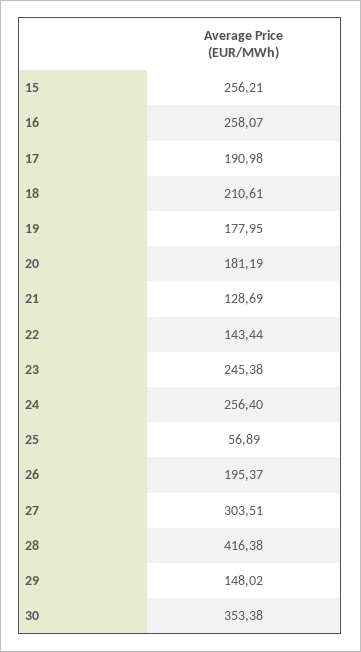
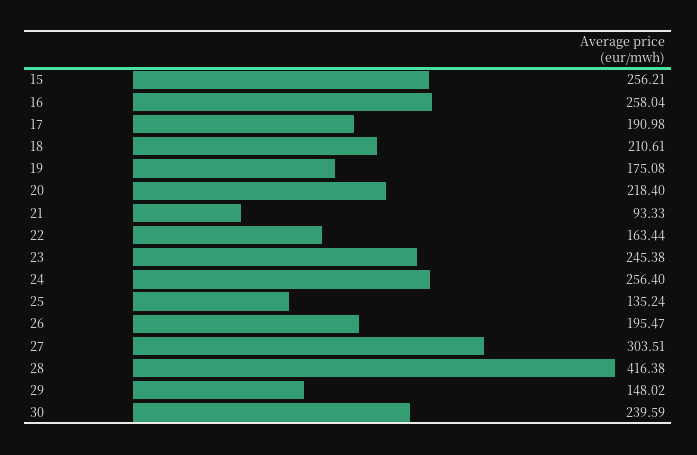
16: 258.07 -> 258.04
19: 177.95 -> 175.08
20: 181.19 -> 218.4
21: 128.69 -> 93.33
22: 143.44 -> 163.44
25: 56.89 -> 135.24
26: 195.37 -> 195.47
30: 353.38 -> 239.59

